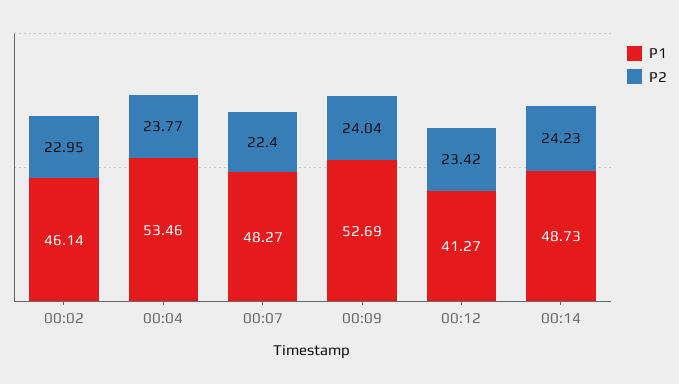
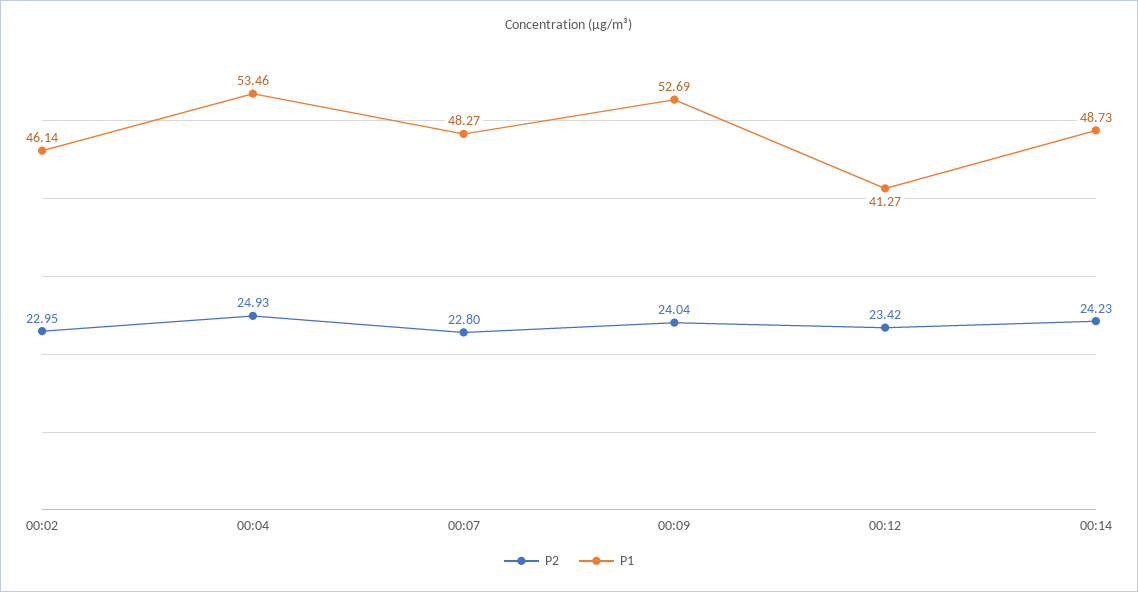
P2, 00:04: 23.77 -> 24.93
P2, 00:07: 22.4 -> 22.8

